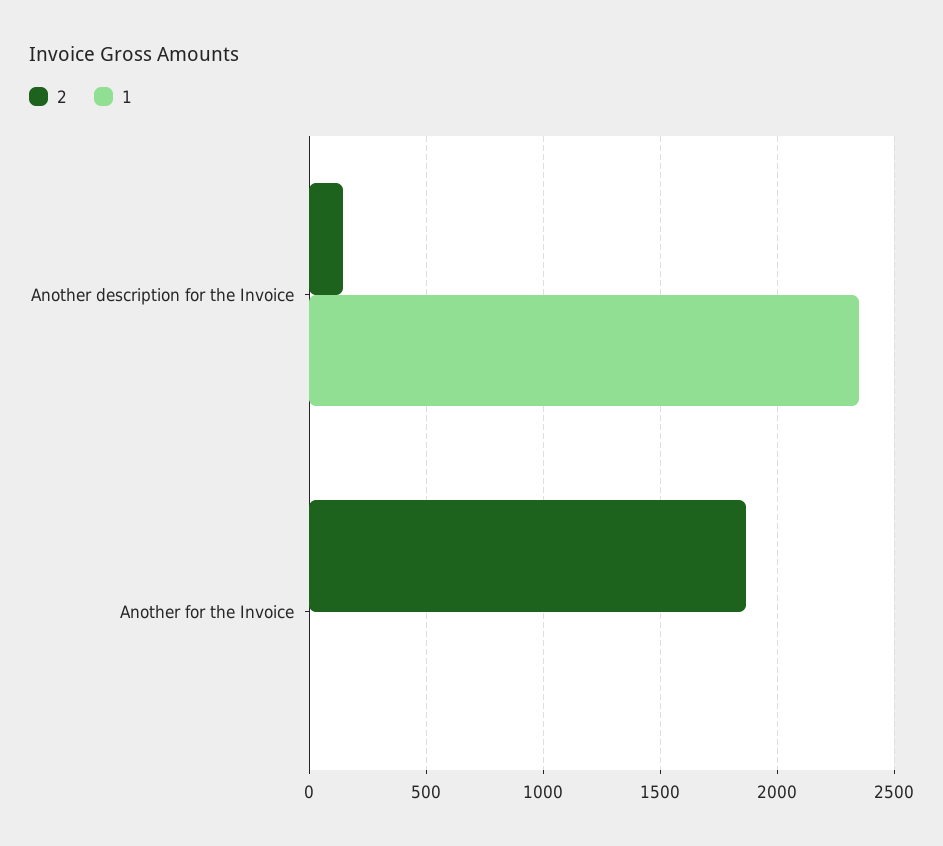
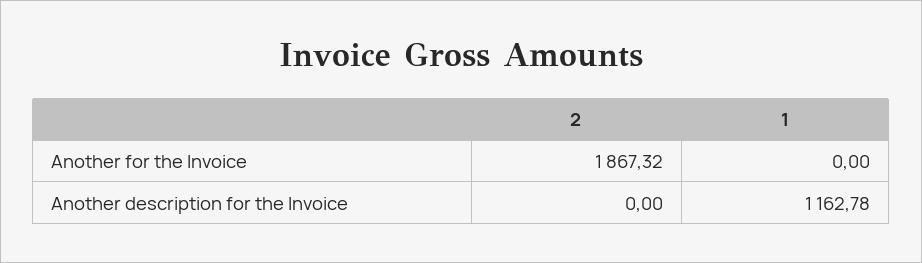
2, Another description for the Invoice: 150 -> 0
1, Another description for the Invoice: 2350 -> 1162.78

